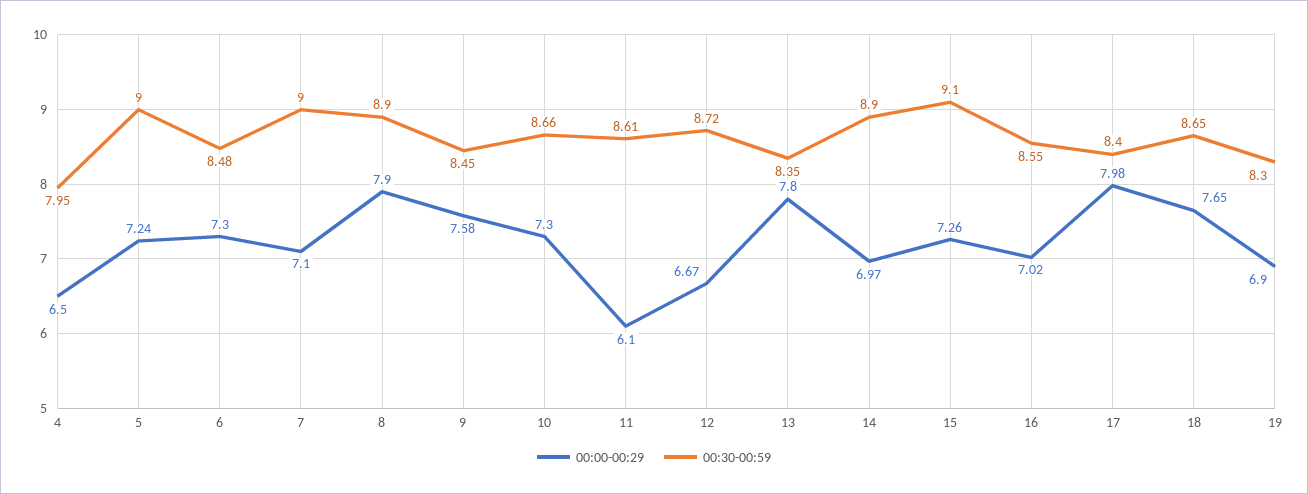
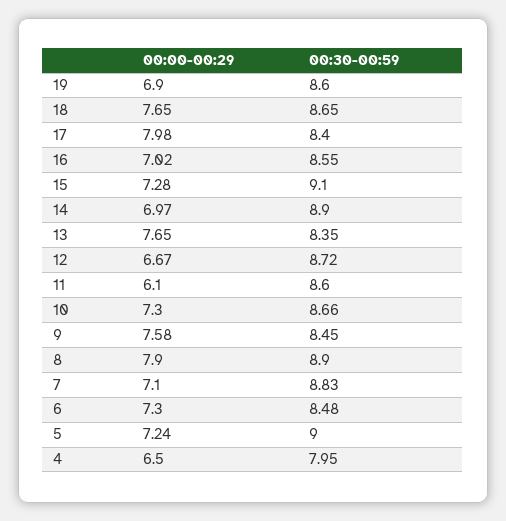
00:30-00:59, 7: 9 -> 8.83
00:30-00:59, 11: 8.61 -> 8.6
00:00-00:29, 13: 7.8 -> 7.65
00:00-00:29, 15: 7.26 -> 7.28
00:30-00:59, 19: 8.3 -> 8.6

